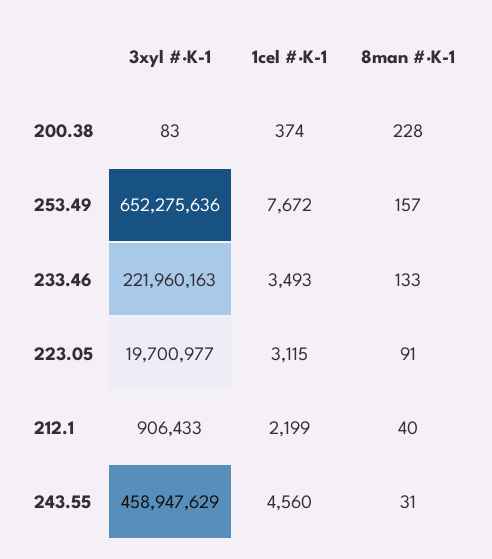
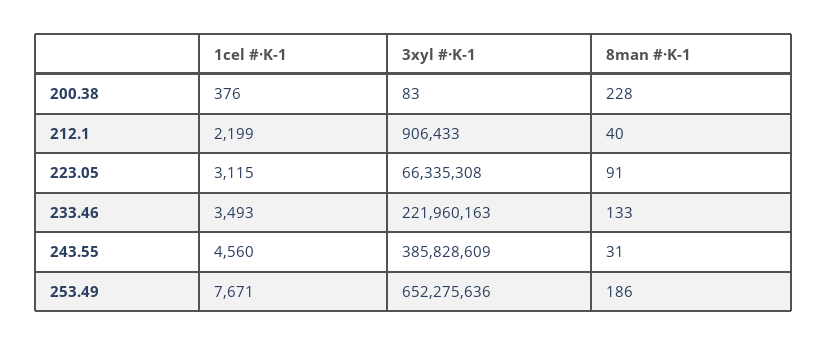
1cel #·K-1, 200.38: 374 -> 376
1cel #·K-1, 253.49: 7672 -> 7671
8man #·K-1, 253.49: 157 -> 186
3xyl #·K-1, 223.05: 19700977 -> 66335308
3xyl #·K-1, 243.55: 458947629 -> 385828609

